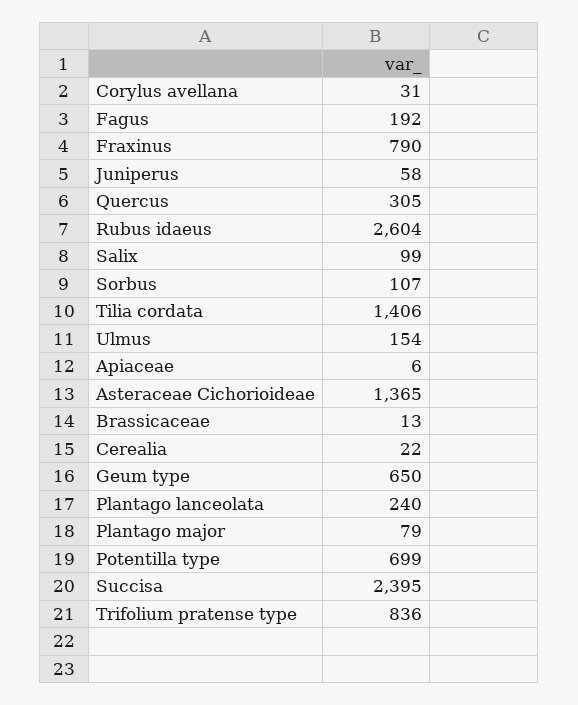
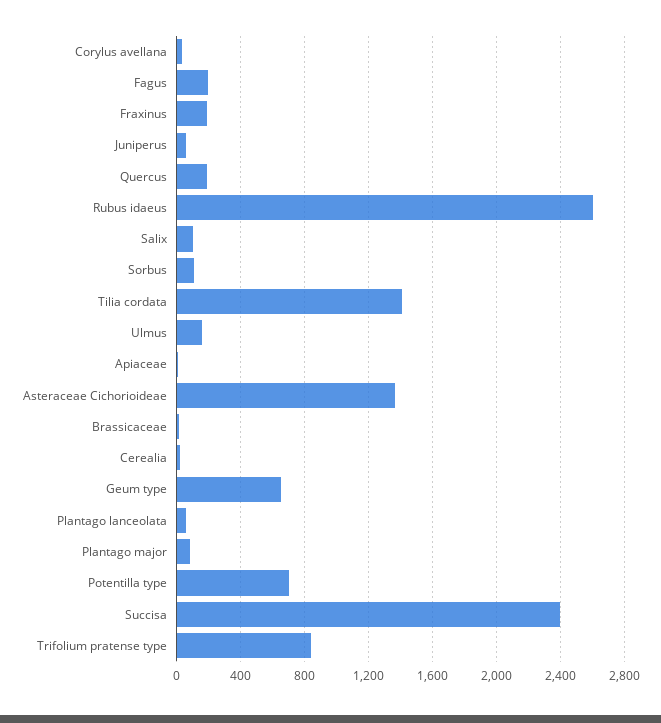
Fraxinus: 790 -> 200
Quercus: 305 -> 200
Plantago lanceolata: 240 -> 50

